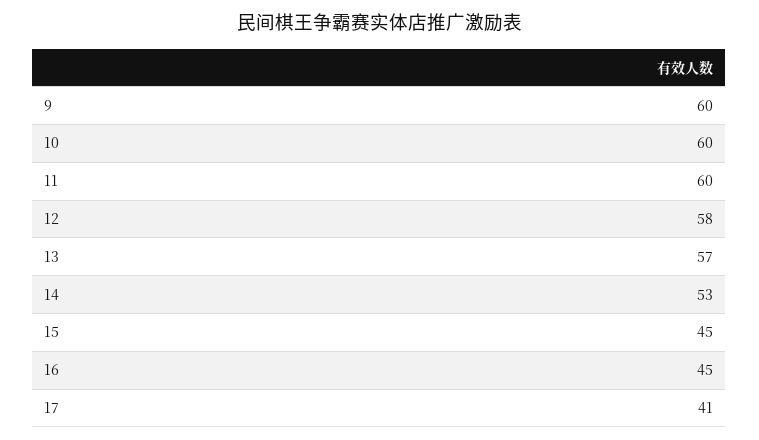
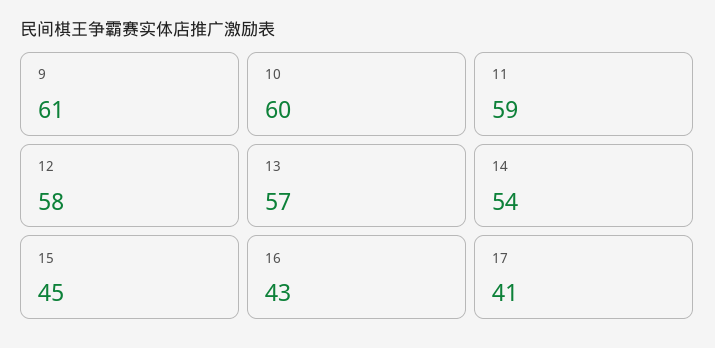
9: 60 -> 61
11: 60 -> 59
14: 53 -> 54
16: 45 -> 43

